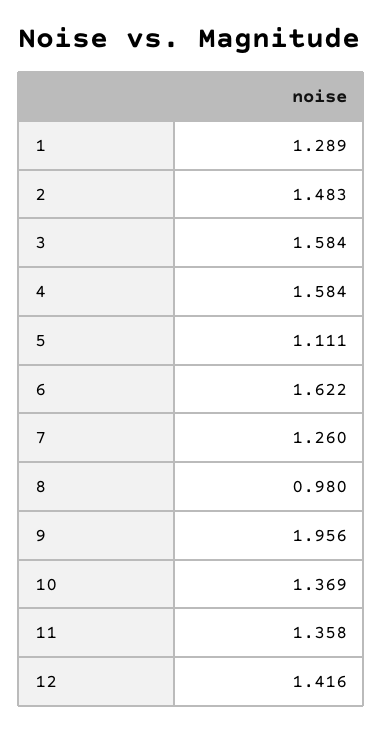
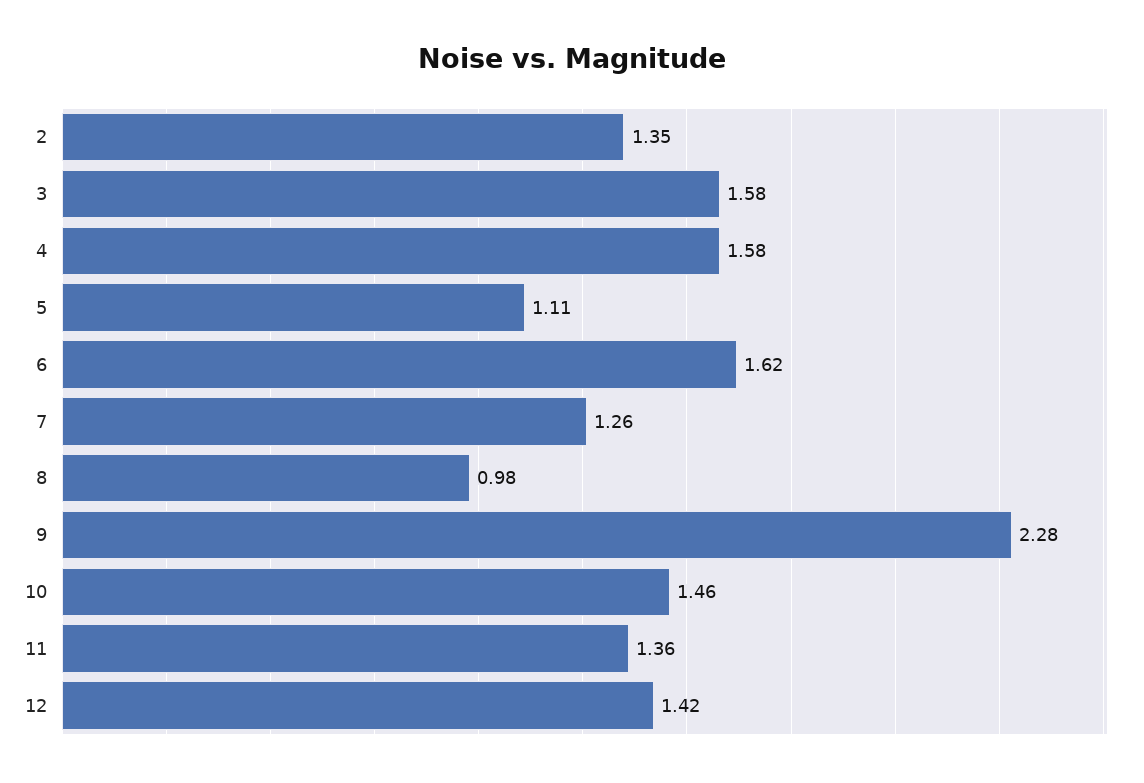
1: 1.289 -> none
2: 1.483 -> 1.35
9: 1.956 -> 2.28
10: 1.369 -> 1.46

